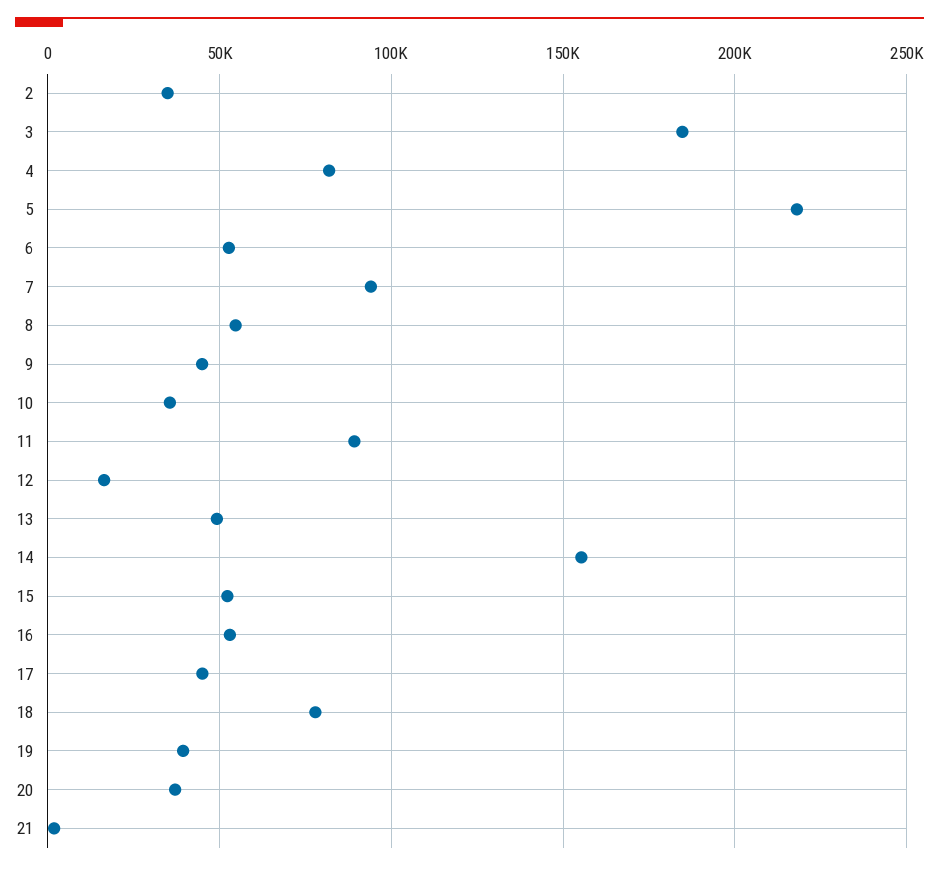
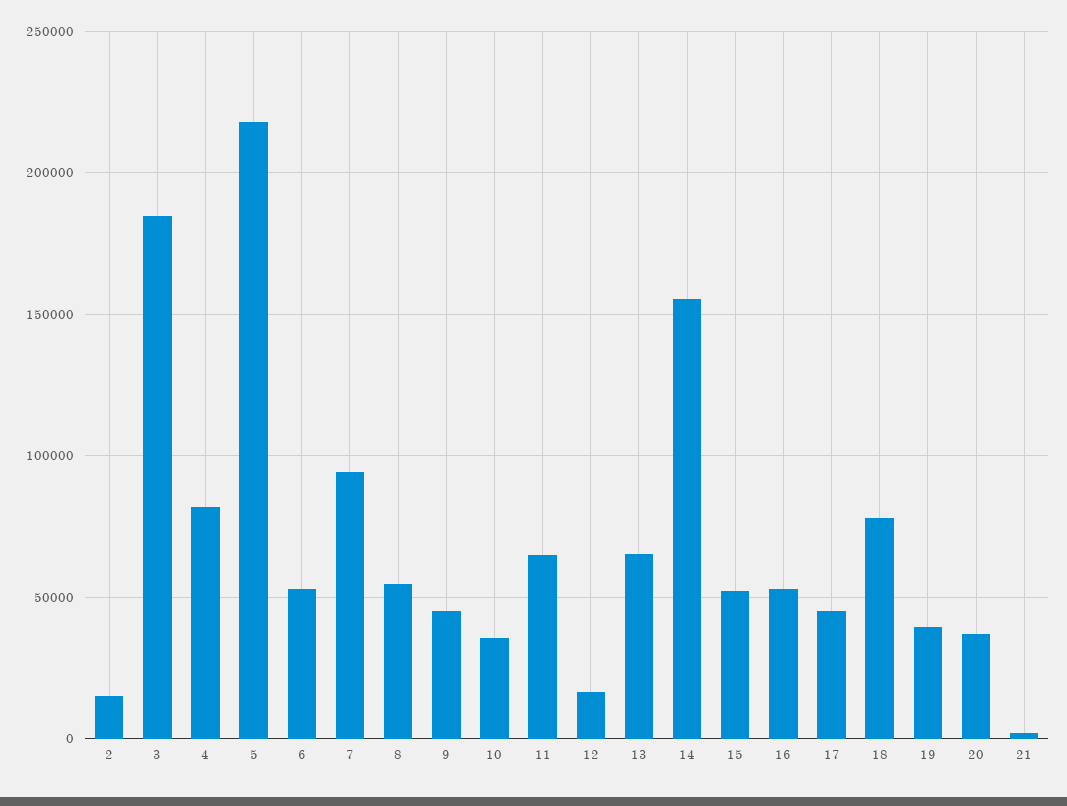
2: 35000 -> 15000
11: 90000 -> 65000
13: 50000 -> 65000

